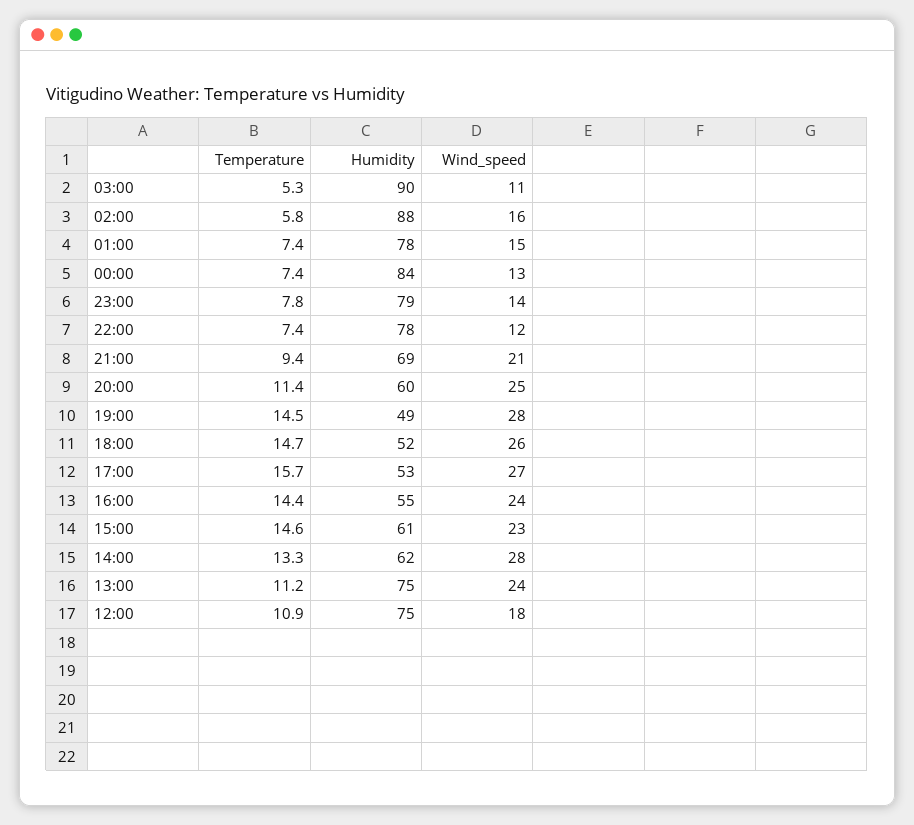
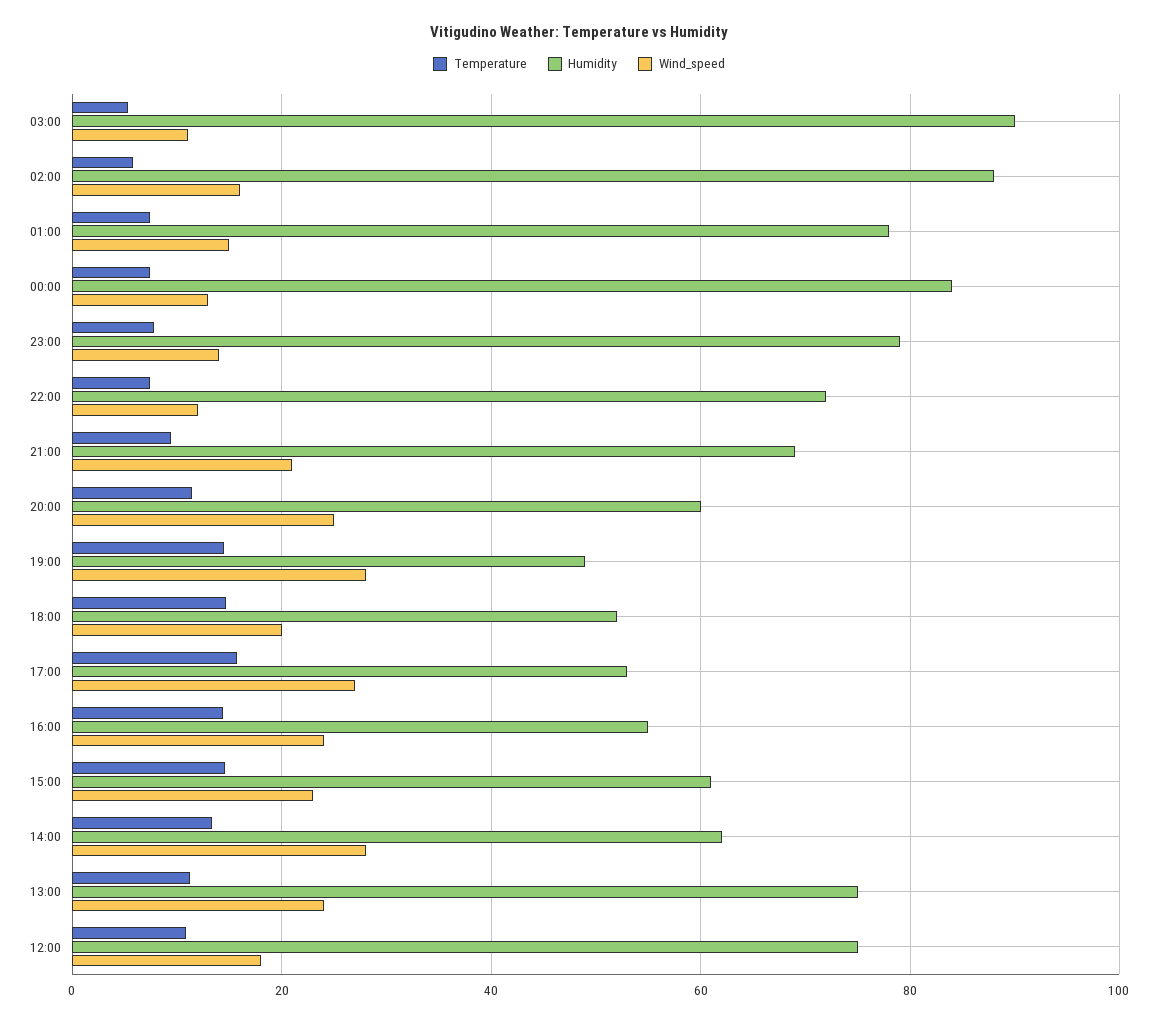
Humidity, 22:00: 78 -> 72
Wind_speed, 18:00: 26 -> 20

